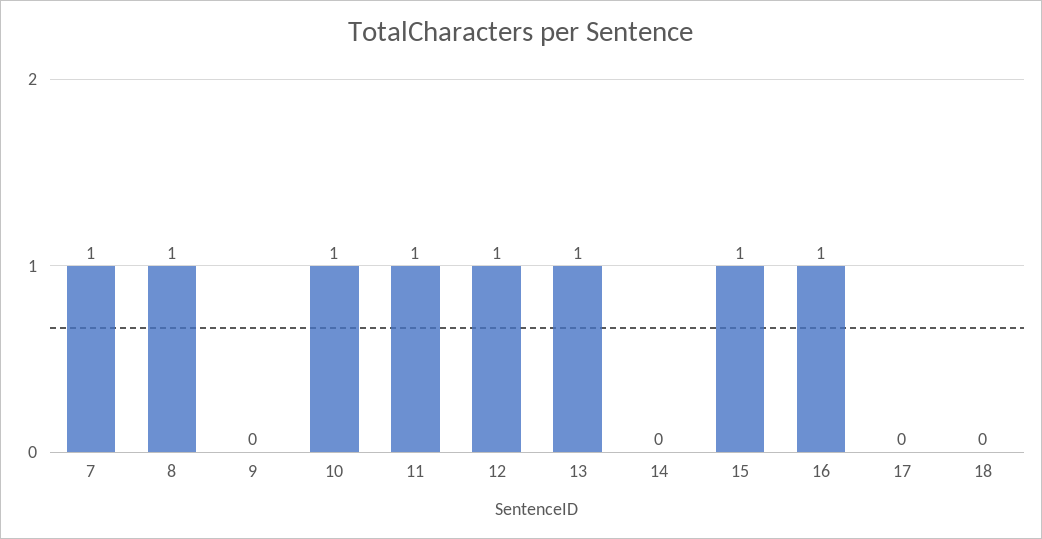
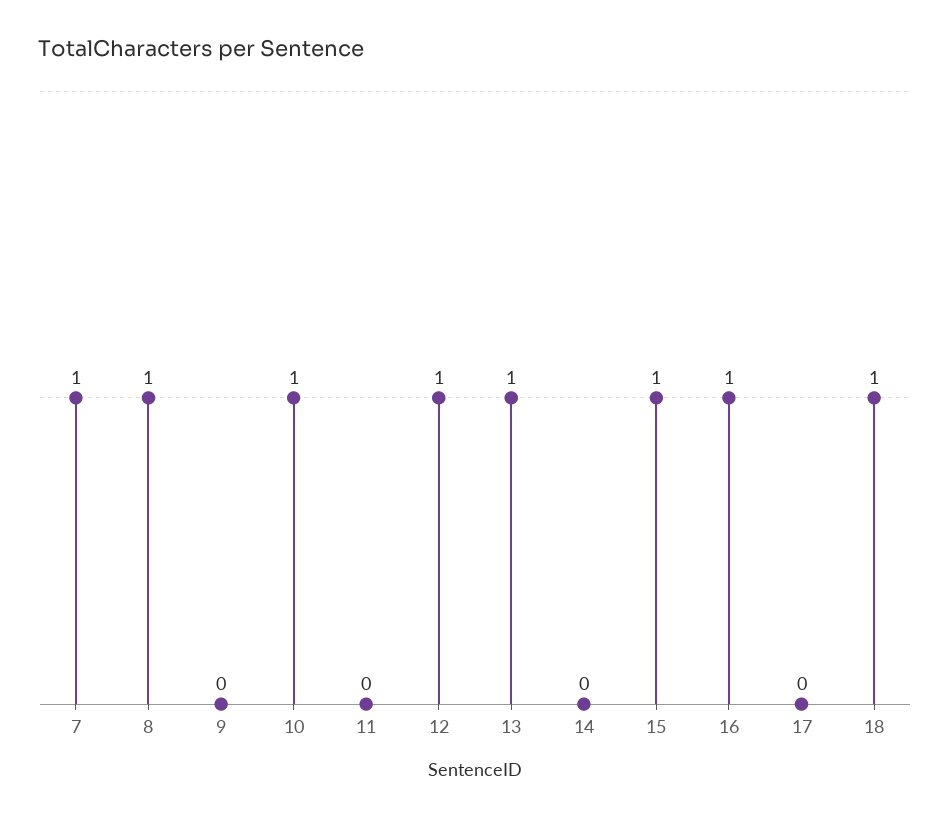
11: 1 -> 0
18: 0 -> 1

